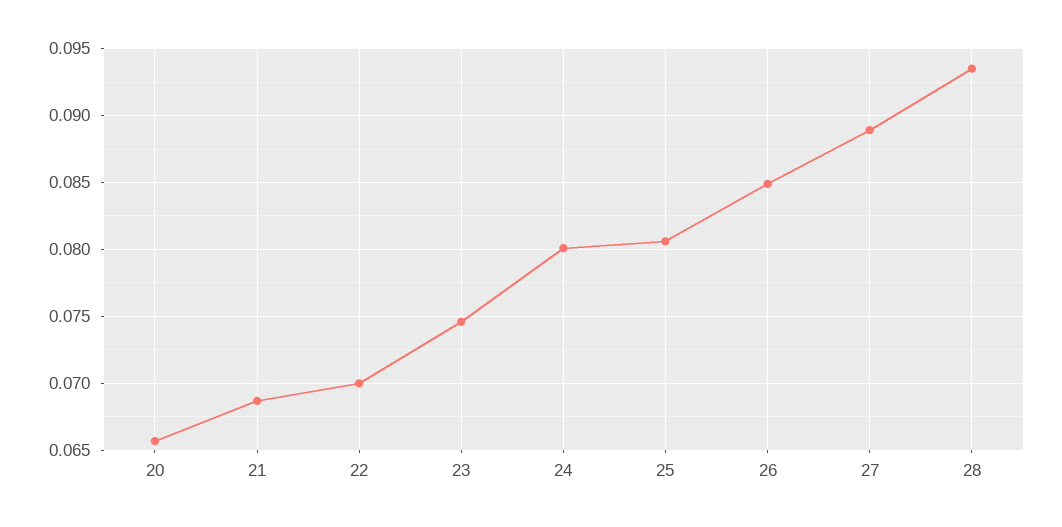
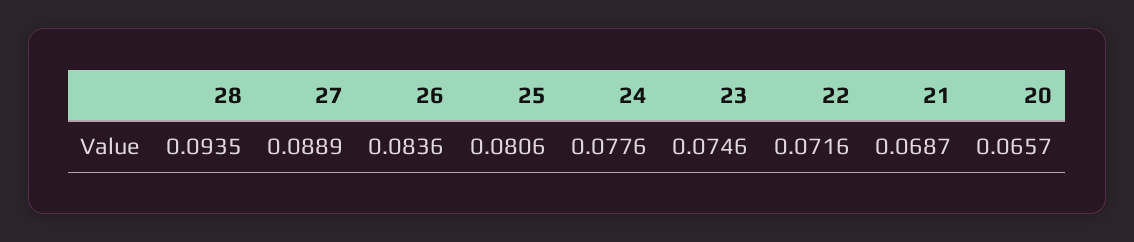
22: 0.07 -> 0.0716
24: 0.08 -> 0.0776
26: 0.085 -> 0.0836

